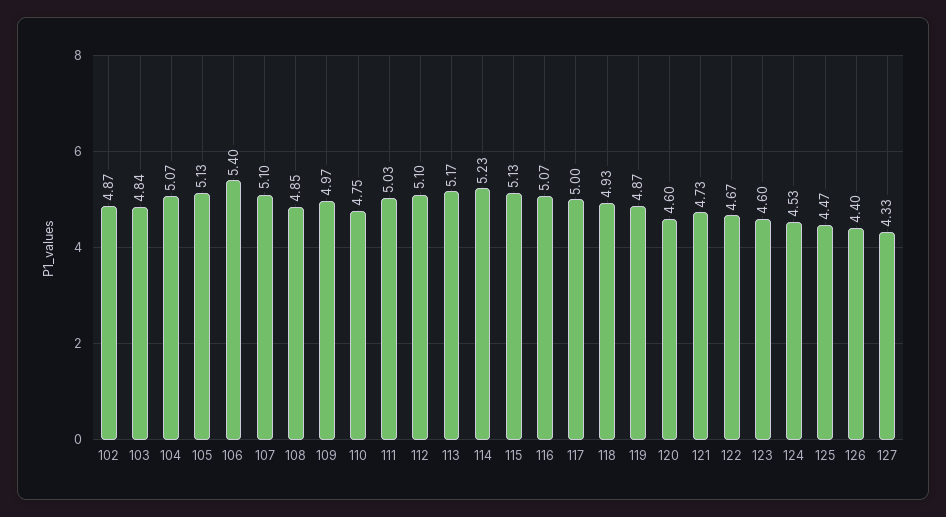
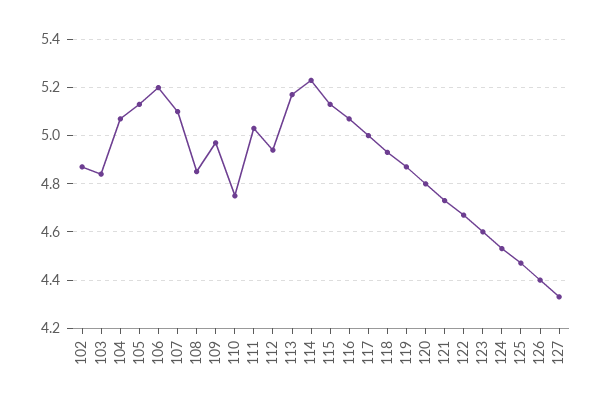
106: 5.4 -> 5.2
112: 5.1 -> 4.95
120: 4.6 -> 4.8

